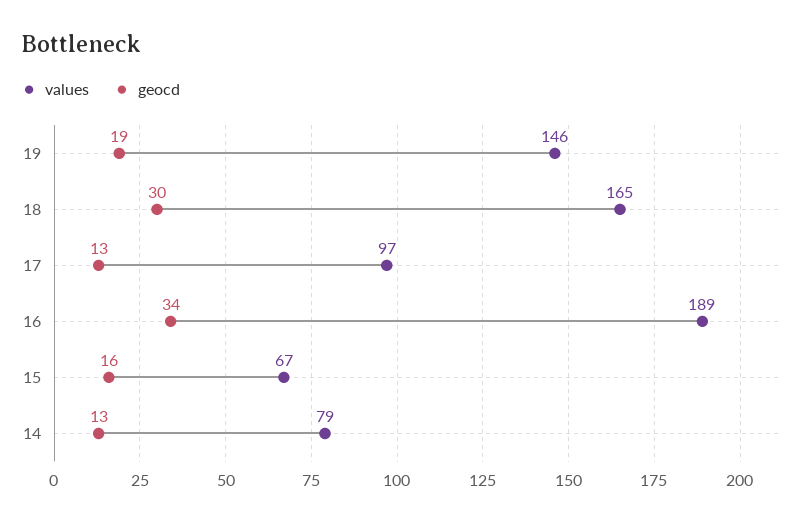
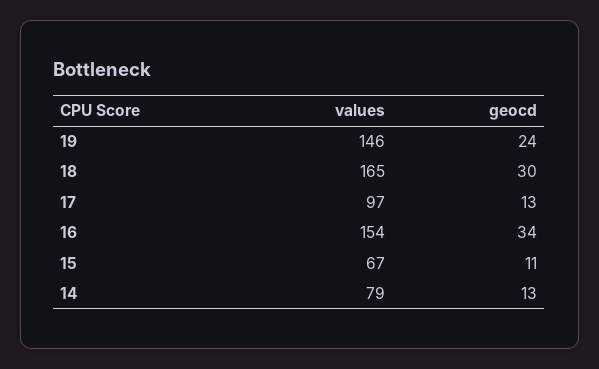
geocd, 19: 19 -> 24
values, 16: 189 -> 154
geocd, 15: 16 -> 11

